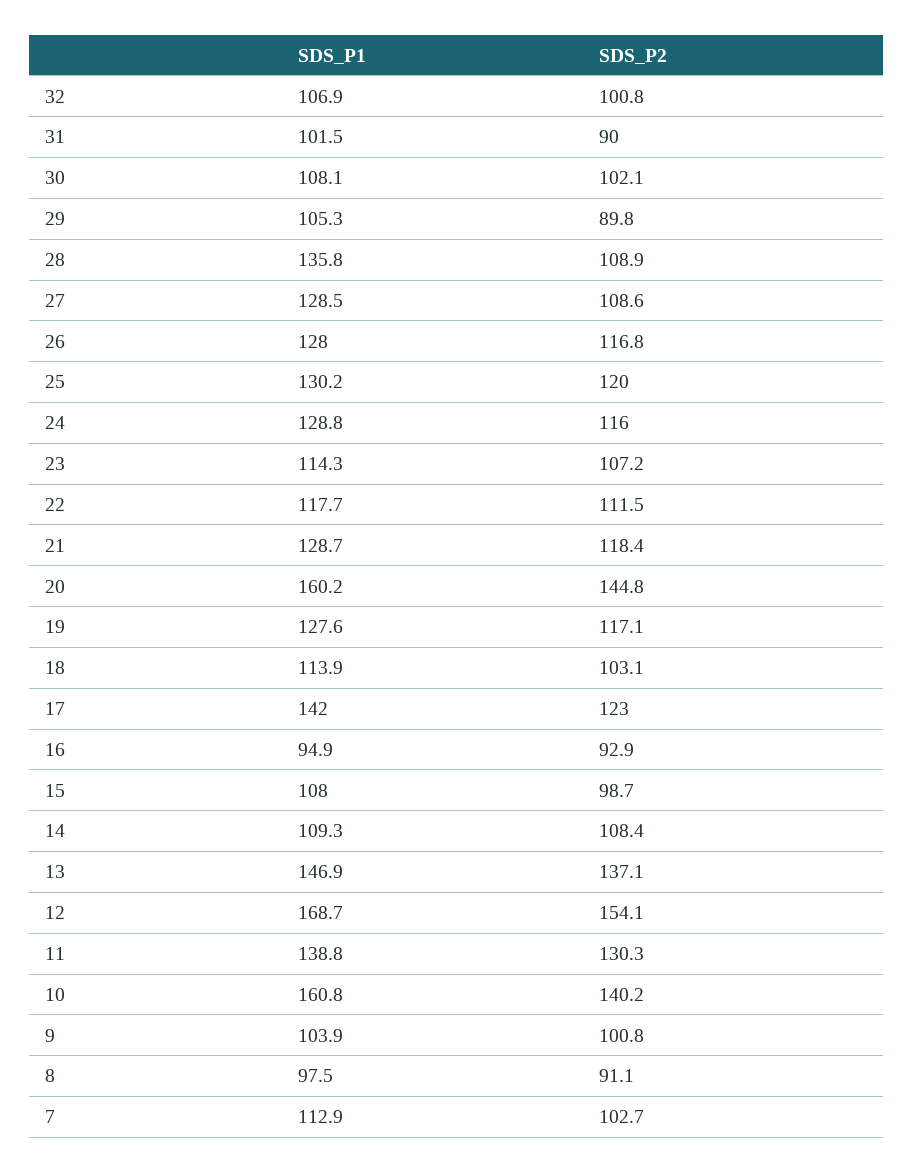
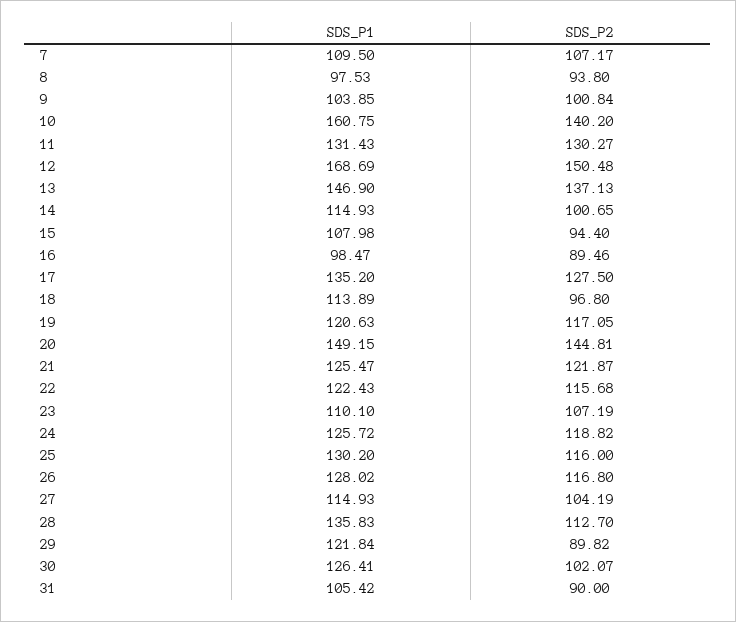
SDS_P1, 32: 106.9 -> none
SDS_P2, 32: 100.8 -> none
SDS_P1, 31: 101.5 -> 105.42
SDS_P1, 30: 108.1 -> 126.41
SDS_P1, 29: 105.3 -> 121.84
SDS_P2, 28: 108.9 -> 112.7
SDS_P1, 27: 128.5 -> 114.93
SDS_P2, 27: 108.6 -> 104.19
SDS_P2, 25: 120 -> 116
SDS_P1, 24: 128.8 -> 125.72
SDS_P2, 24: 116 -> 118.82
SDS_P1, 23: 114.3 -> 110.1
SDS_P1, 22: 117.7 -> 122.43
SDS_P2, 22: 111.5 -> 115.68
SDS_P1, 21: 128.7 -> 125.47
SDS_P2, 21: 118.4 -> 121.87
SDS_P1, 20: 160.2 -> 149.15
SDS_P1, 19: 127.6 -> 120.63
SDS_P2, 18: 103.1 -> 96.8
SDS_P1, 17: 142 -> 135.2
SDS_P2, 17: 123 -> 127.5
SDS_P1, 16: 94.9 -> 98.47
SDS_P2, 16: 92.9 -> 89.46
SDS_P2, 15: 98.7 -> 94.4
SDS_P1, 14: 109.3 -> 114.93
SDS_P2, 14: 108.4 -> 100.65
SDS_P2, 12: 154.1 -> 150.48
SDS_P1, 11: 138.8 -> 131.43
SDS_P2, 8: 91.1 -> 93.8
SDS_P1, 7: 112.9 -> 109.5
SDS_P2, 7: 102.7 -> 107.17

